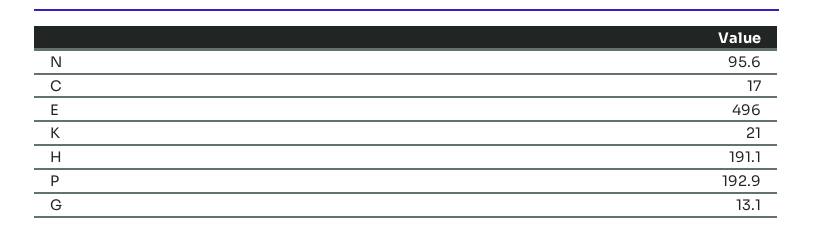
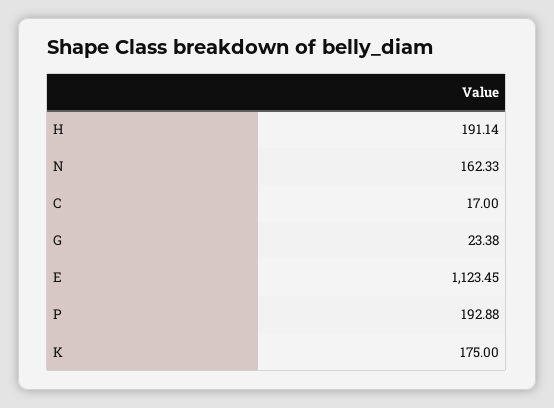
N: 95.6 -> 162.33
E: 496 -> 1123.45
K: 21 -> 175
G: 13.1 -> 23.38

